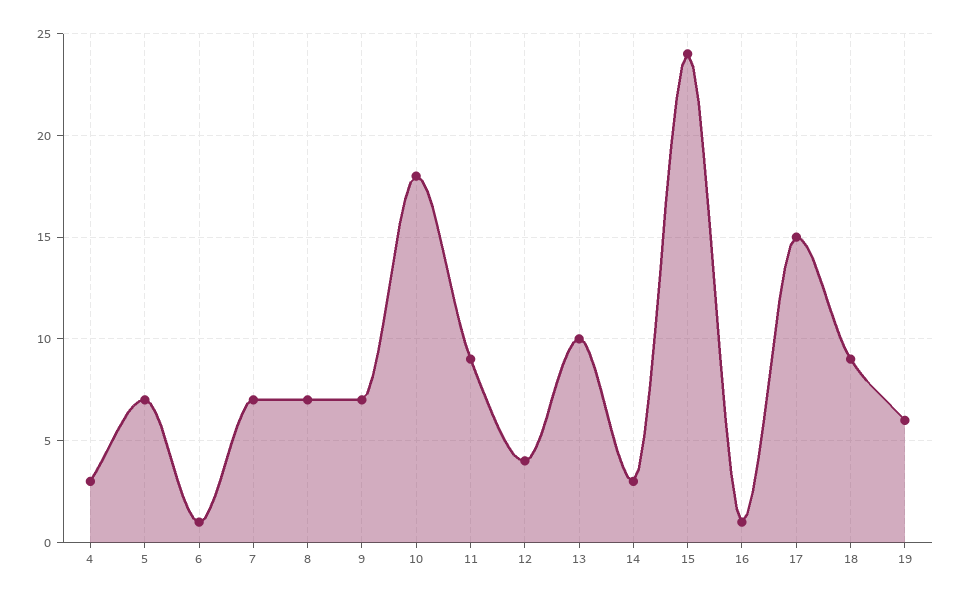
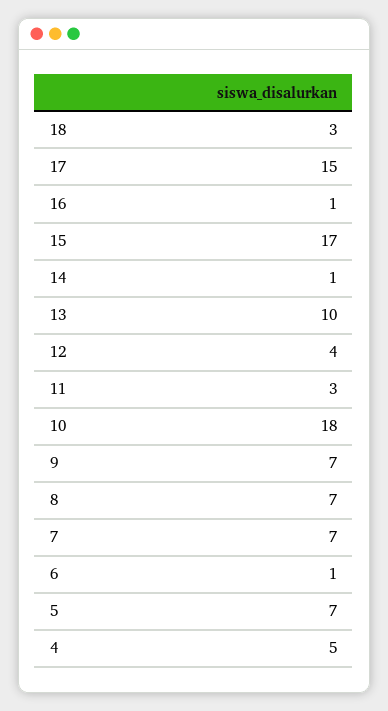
4: 3 -> 5
11: 9 -> 3
14: 3 -> 1
15: 24 -> 17
18: 9 -> 3
19: 6 -> none

